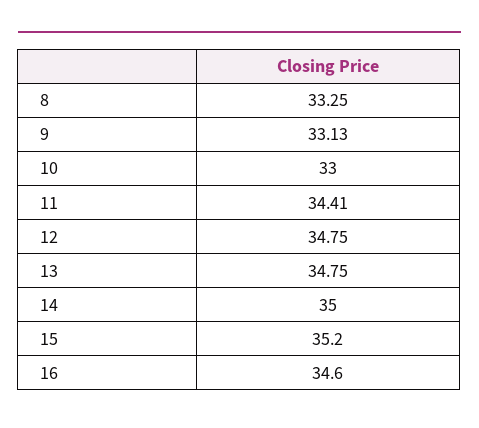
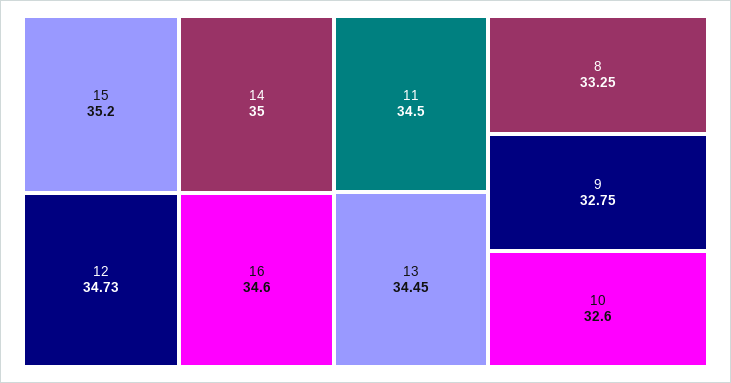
9: 33.13 -> 32.75
10: 33 -> 32.6
11: 34.41 -> 34.5
12: 34.75 -> 34.73
13: 34.75 -> 34.45

